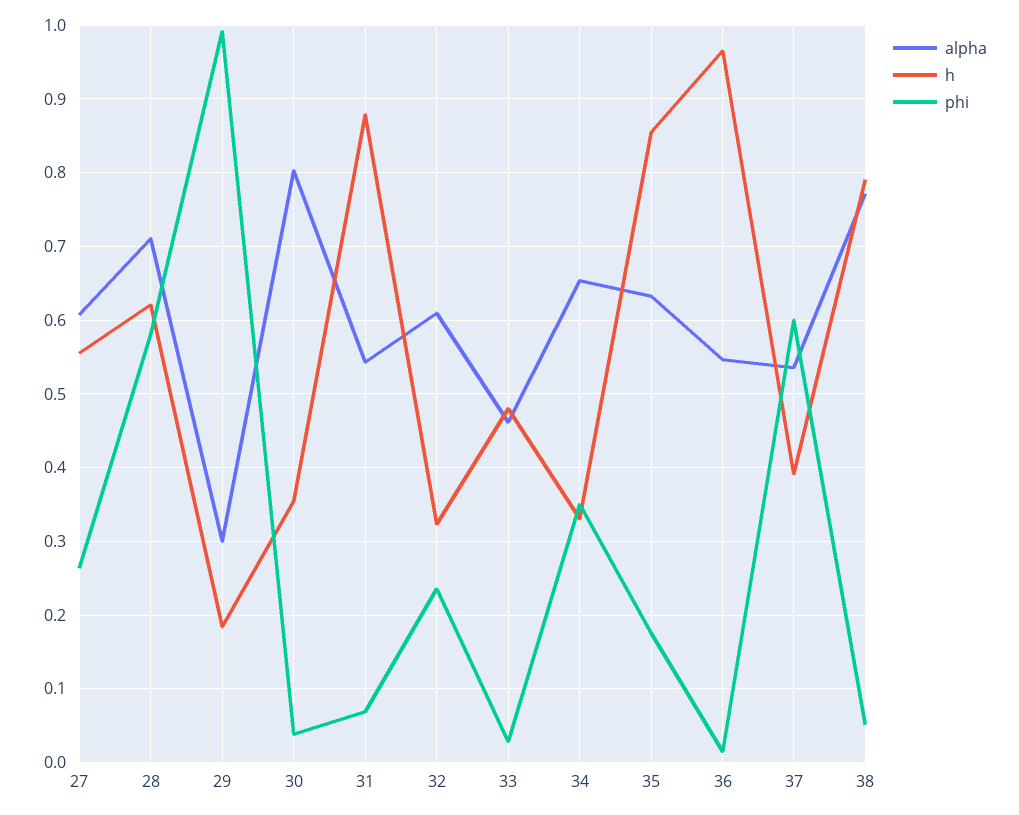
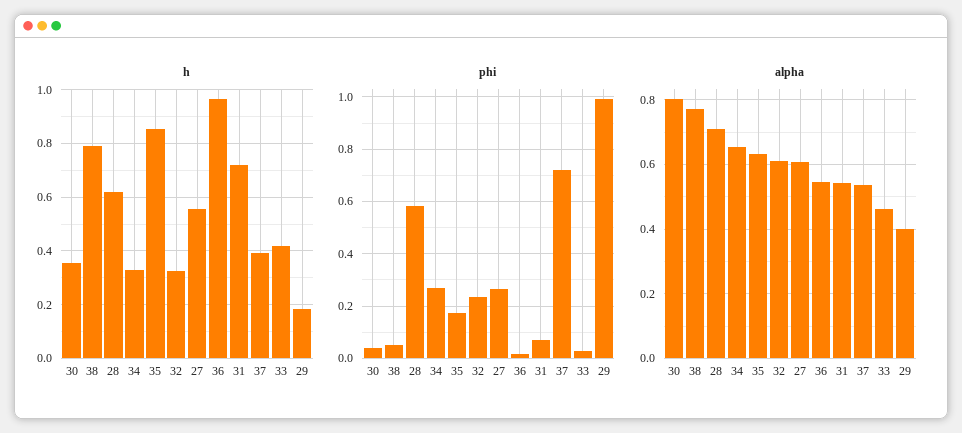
alpha, 29: 0.3 -> 0.4
h, 31: 0.88 -> 0.725
h, 33: 0.48 -> 0.425
phi, 34: 0.35 -> 0.275
phi, 37: 0.6 -> 0.725

